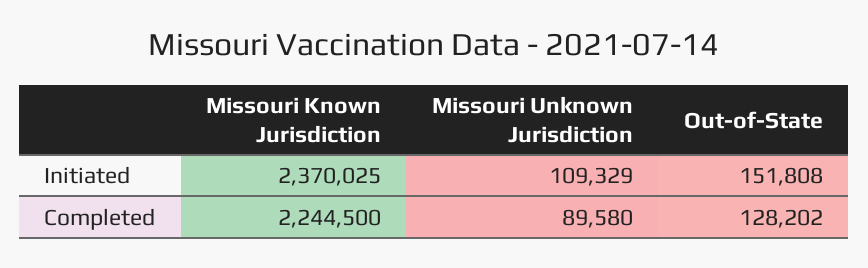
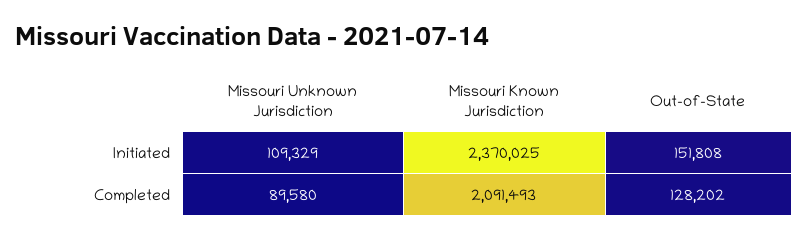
Missouri Known Jurisdiction, Completed: 2244500 -> 2091493

